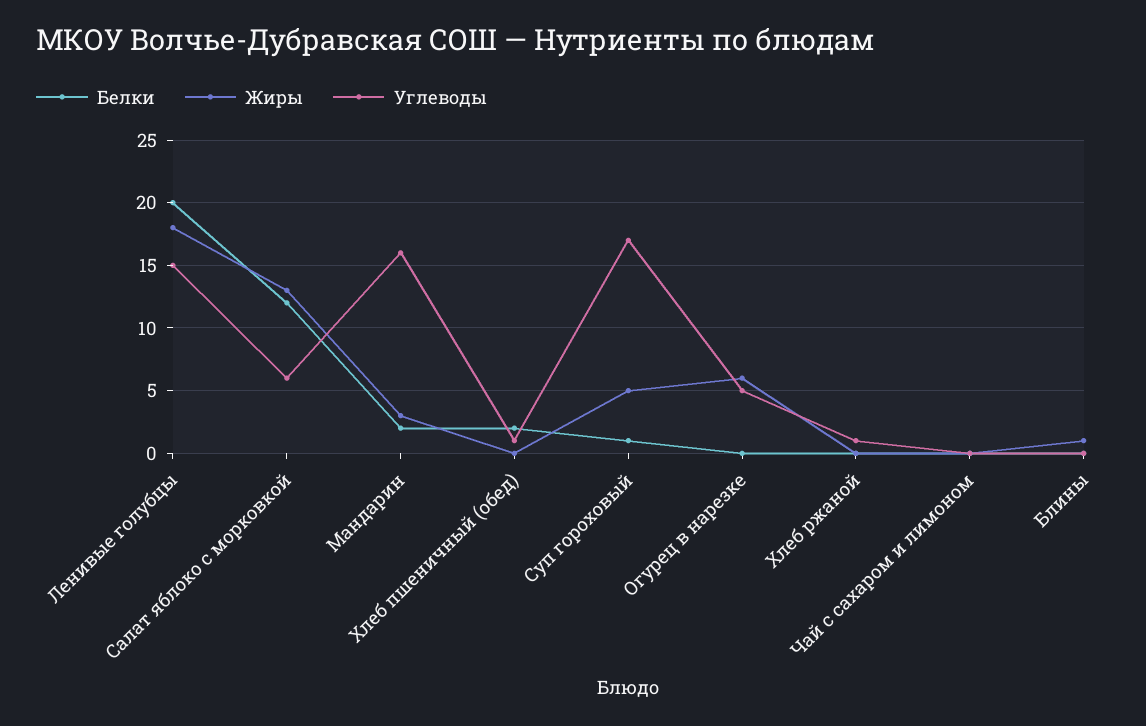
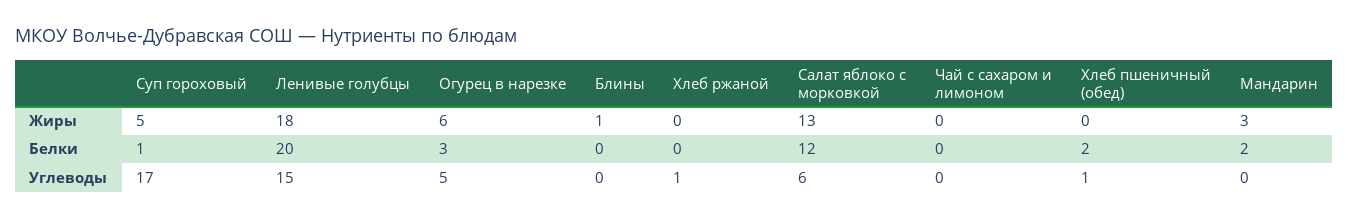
Углеводы, Мандарин: 16 -> 0
Белки, Огурец в нарезке: 0 -> 3

